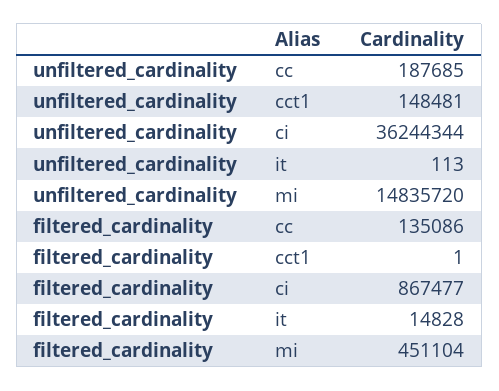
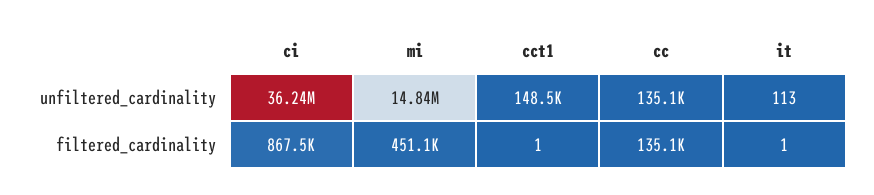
unfiltered_cardinality, cc: 187685 -> 135100
filtered_cardinality, it: 14828 -> 1

